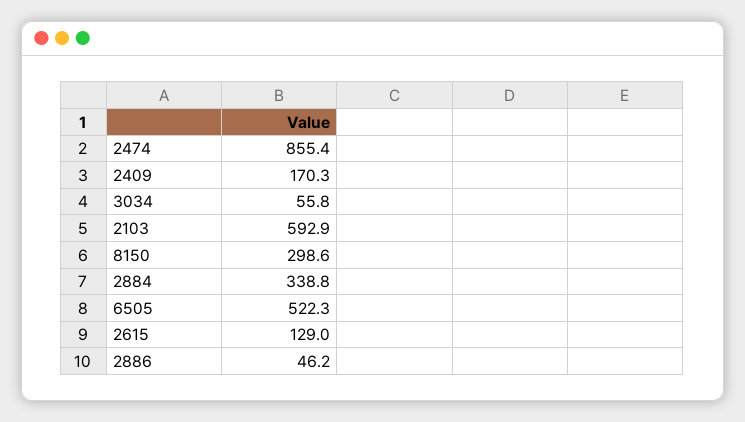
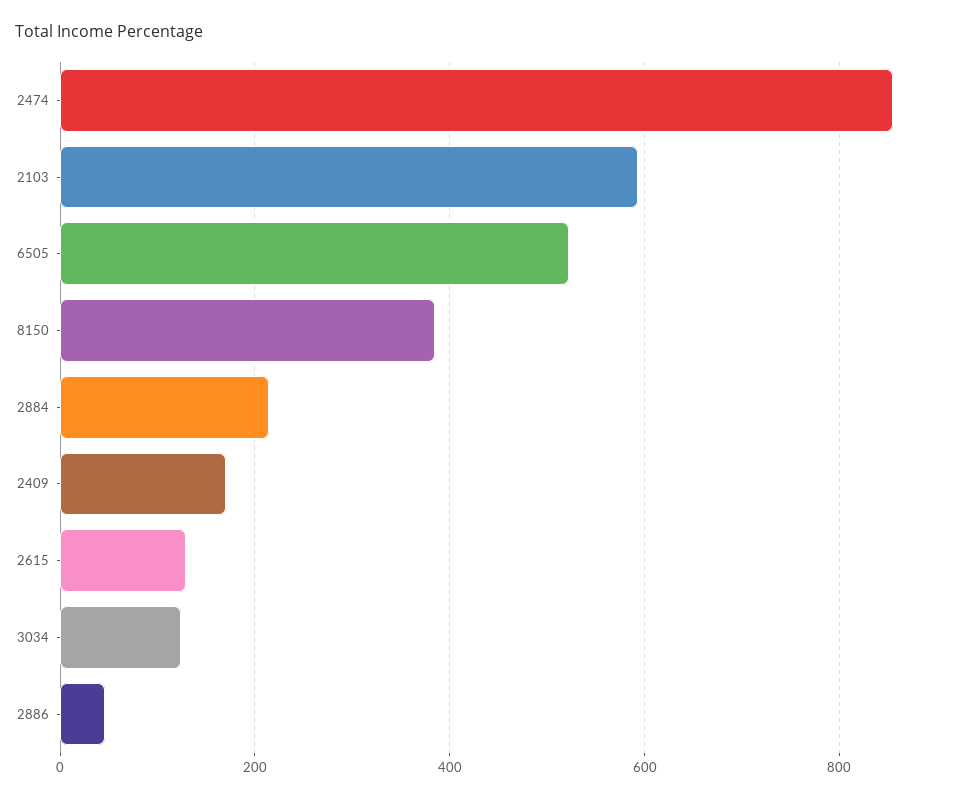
3034: 55.8 -> 120
8150: 298.6 -> 380
2884: 338.8 -> 220

